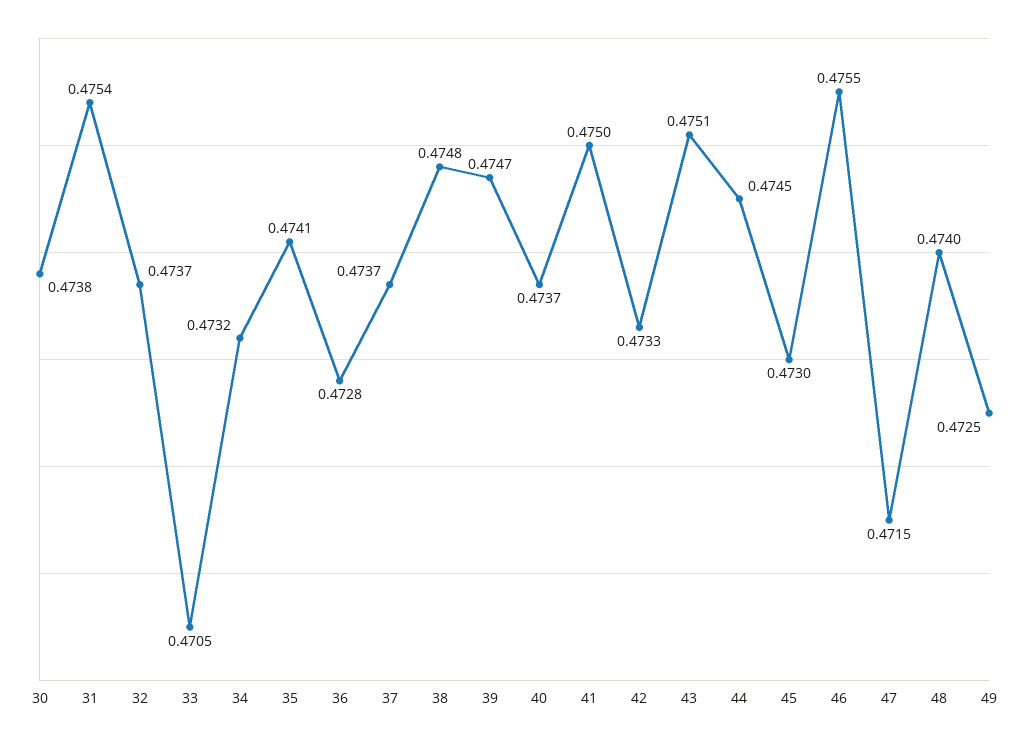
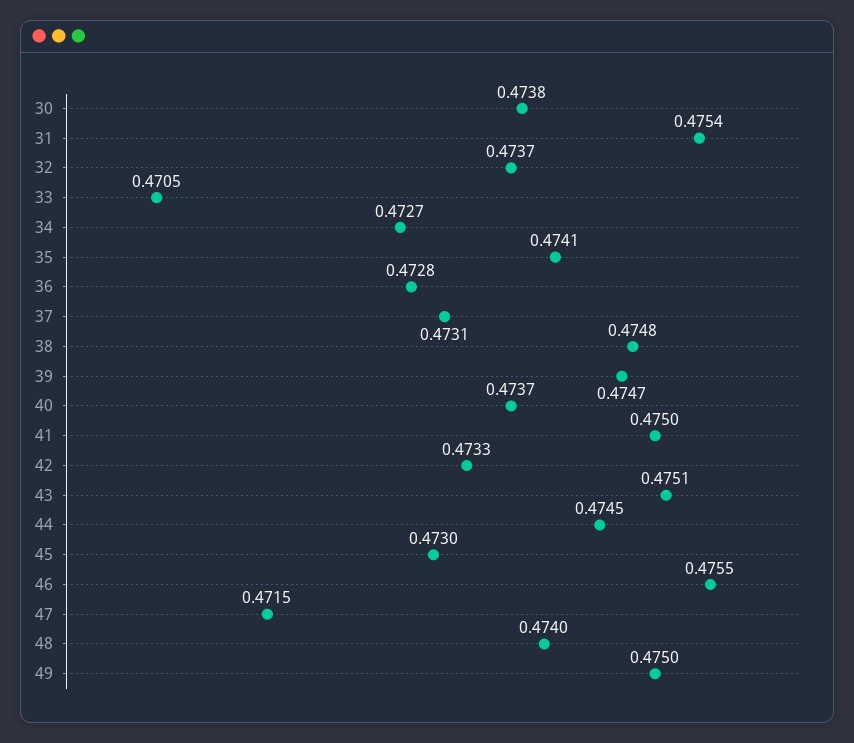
34: 0.4732 -> 0.4727
37: 0.4737 -> 0.4731
49: 0.4725 -> 0.475

